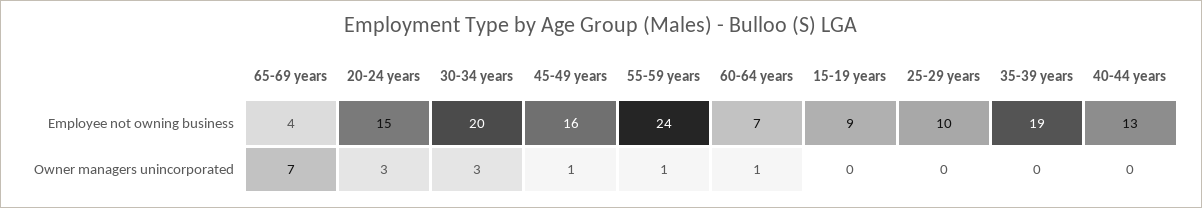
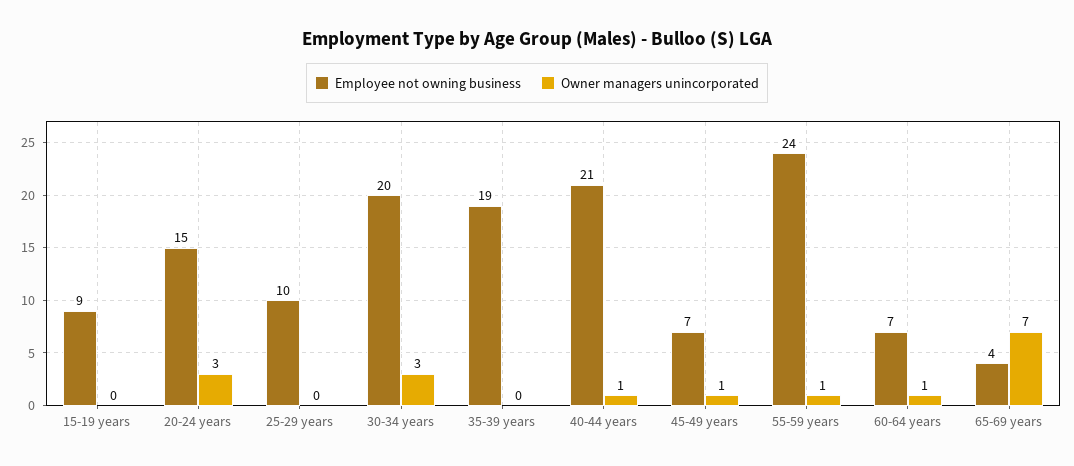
Employee not owning business, 45-49 years: 16 -> 7
Employee not owning business, 40-44 years: 13 -> 21
Owner managers unincorporated, 40-44 years: 0 -> 1

